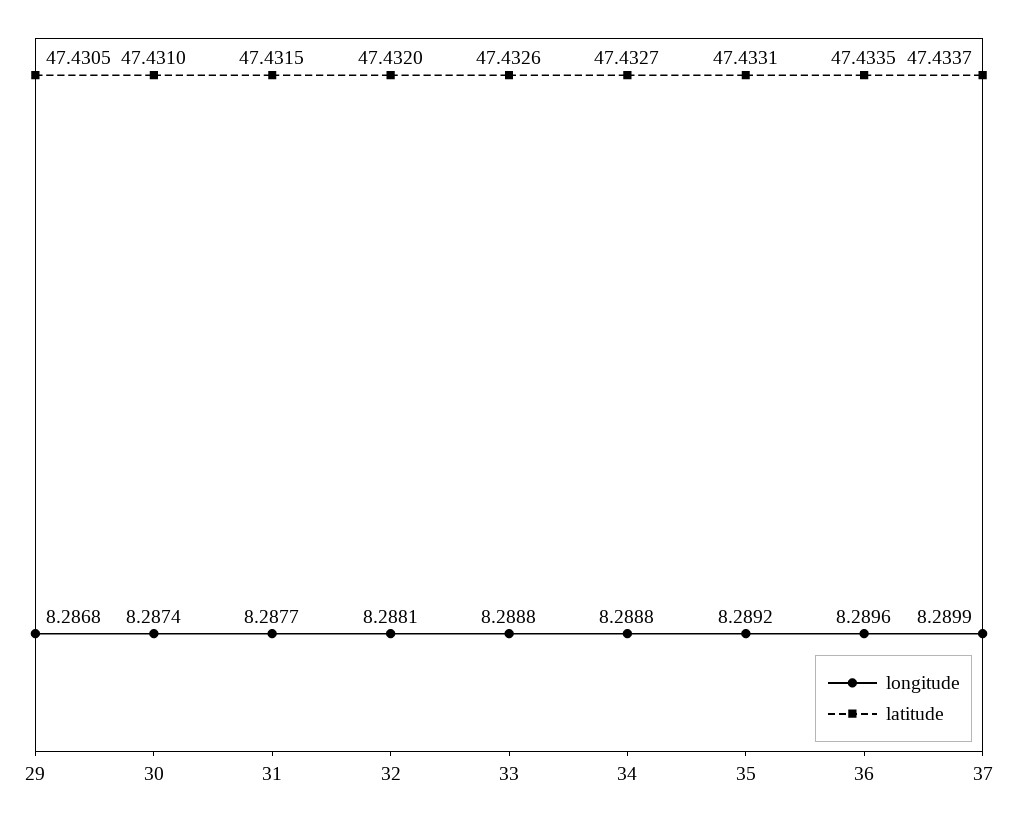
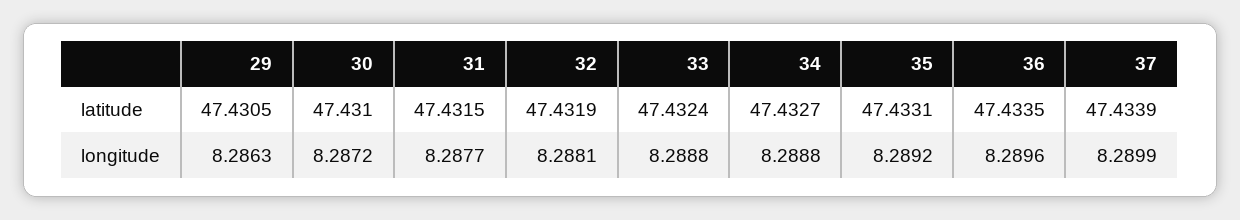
longitude, 29: 8.2868 -> 8.2863
longitude, 30: 8.2874 -> 8.2872
latitude, 32: 47.432 -> 47.4319
latitude, 33: 47.4326 -> 47.4324
latitude, 37: 47.4337 -> 47.4339

